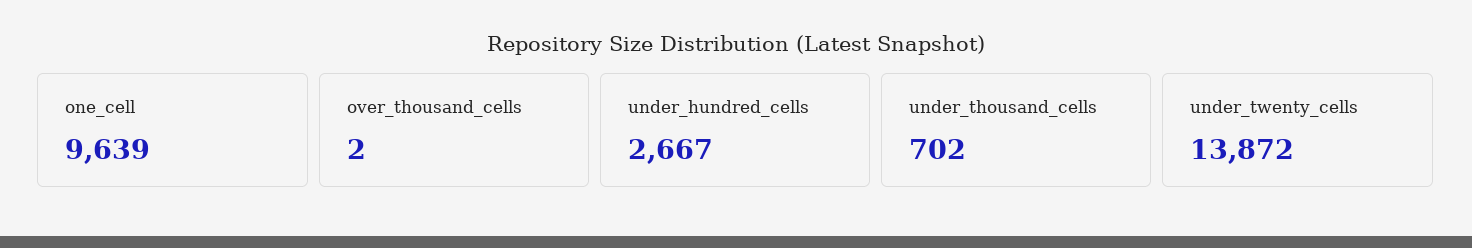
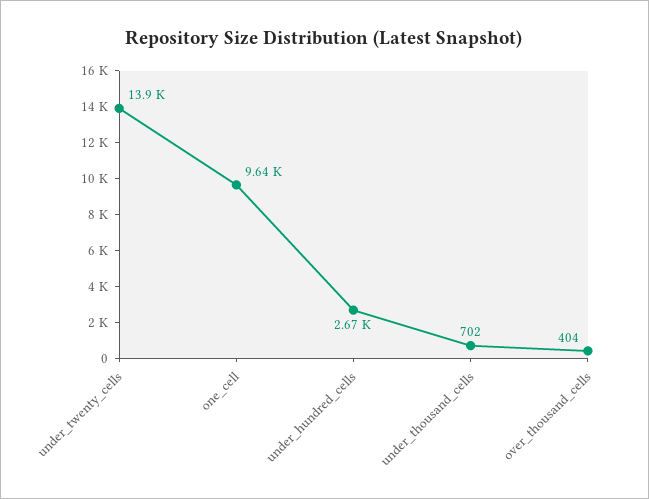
over_thousand_cells: 2 -> 404

